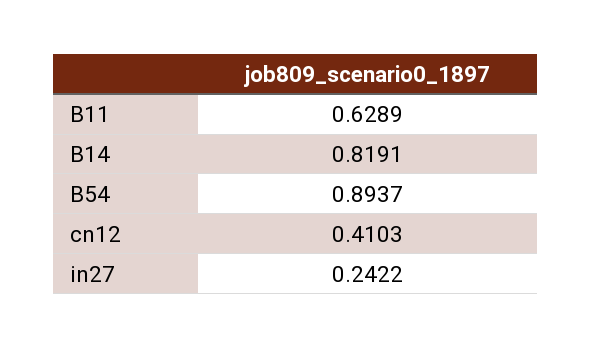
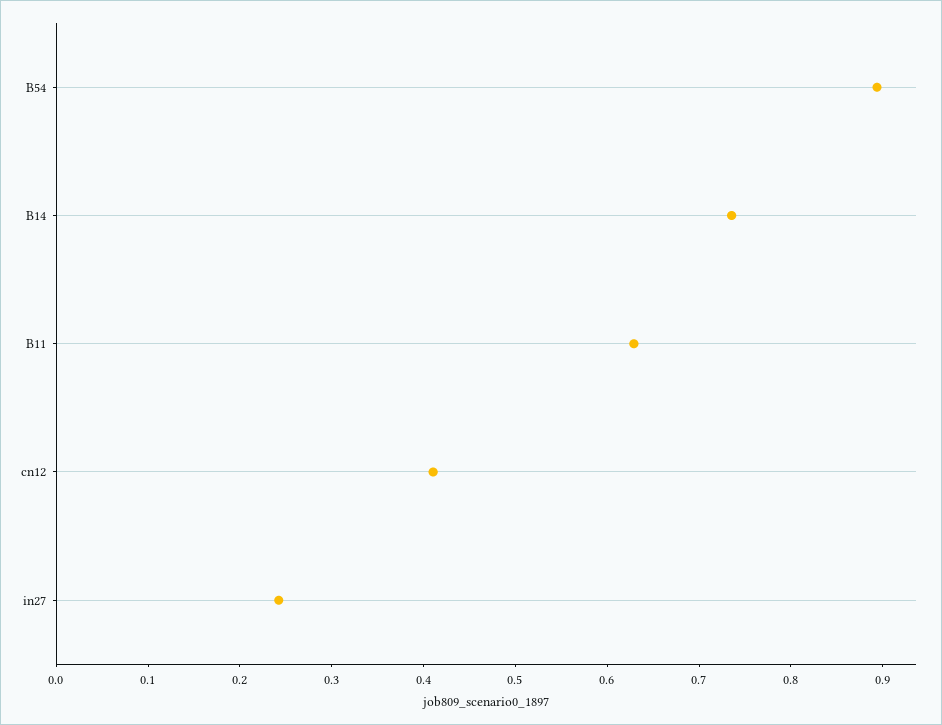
B14: 0.8191 -> 0.74

